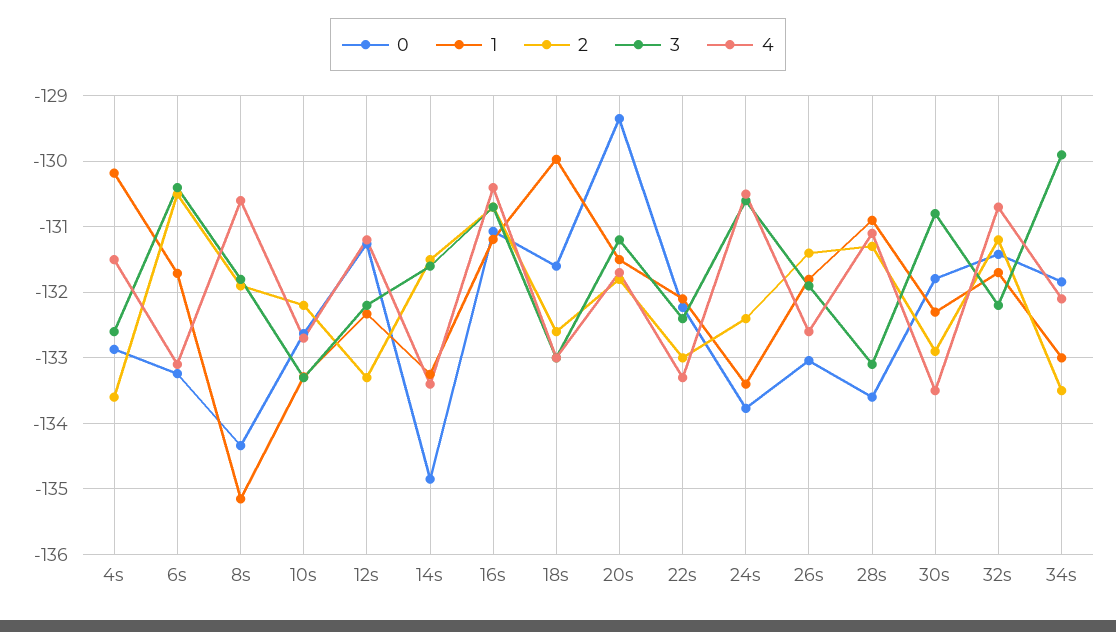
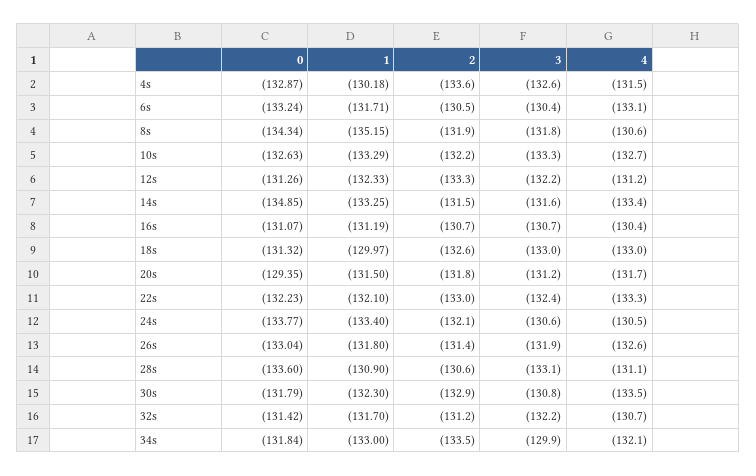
0, 18s: -131.6 -> -131.32
2, 24s: -132.4 -> -132.1
2, 28s: -131.3 -> -130.6

